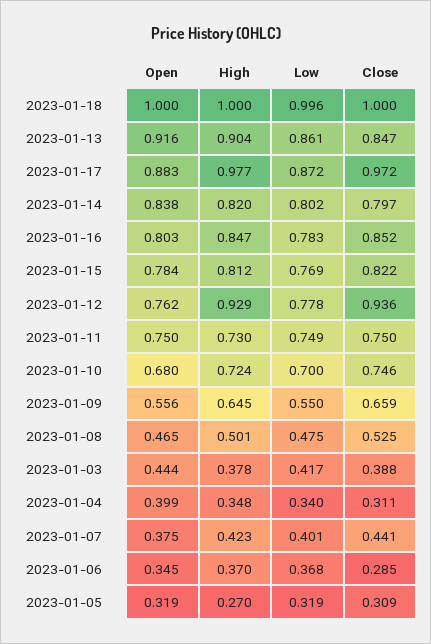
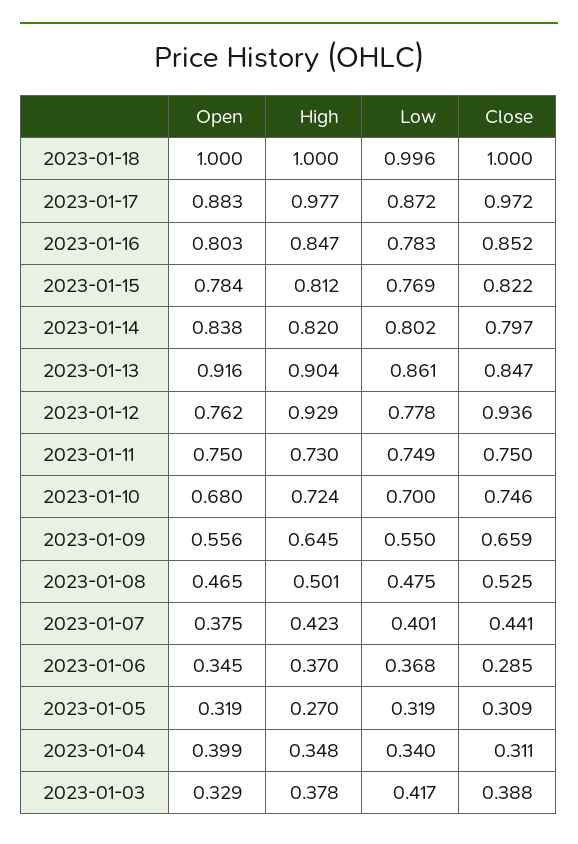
Open, 2023-01-03: 0.444 -> 0.329

